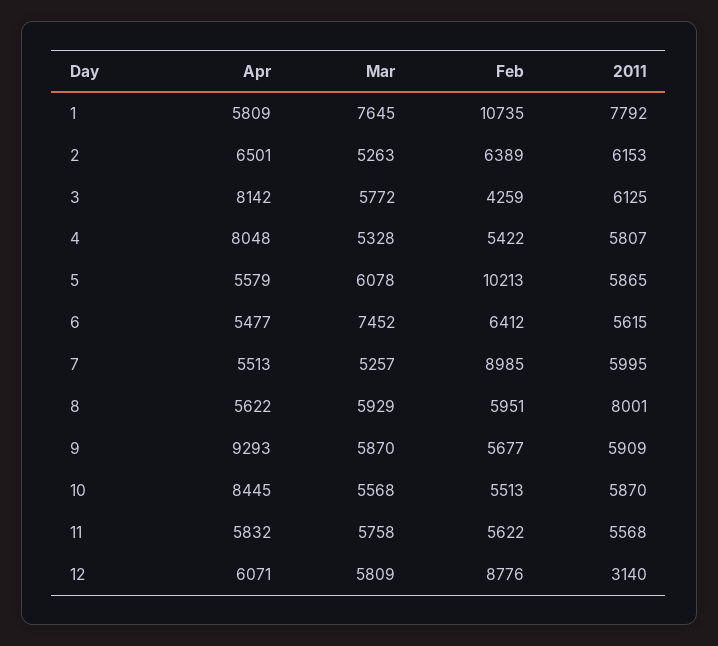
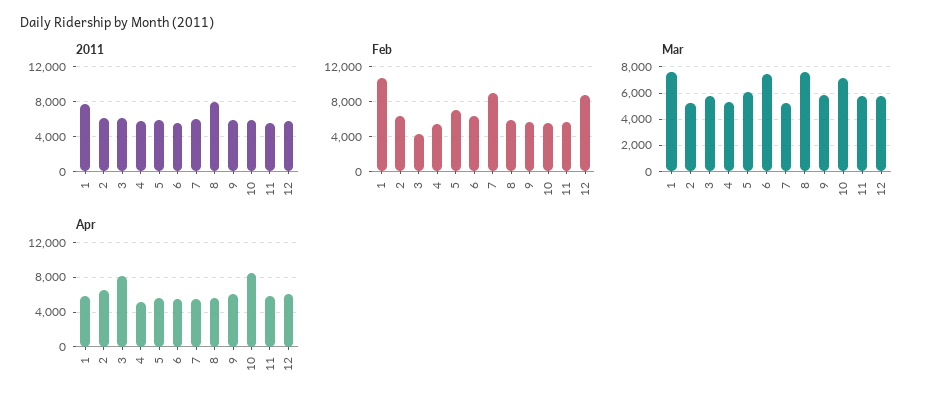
Apr, 4: 8048 -> 5000
Feb, 5: 10213 -> 7000
Mar, 8: 5929 -> 7500
Apr, 9: 9293 -> 6000
Mar, 10: 5568 -> 7000
2011, 12: 3140 -> 6000

